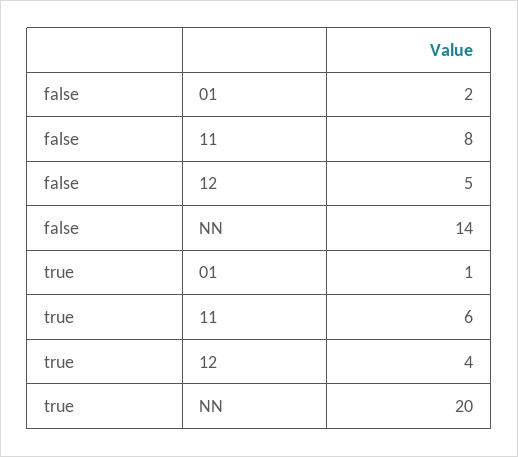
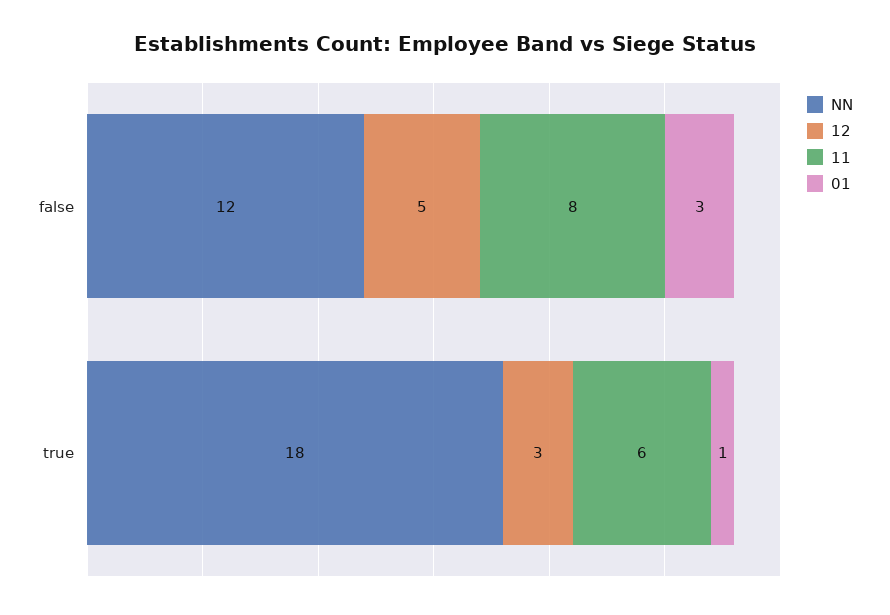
01, false: 2 -> 3
NN, false: 14 -> 12
12, true: 4 -> 3
NN, true: 20 -> 18

